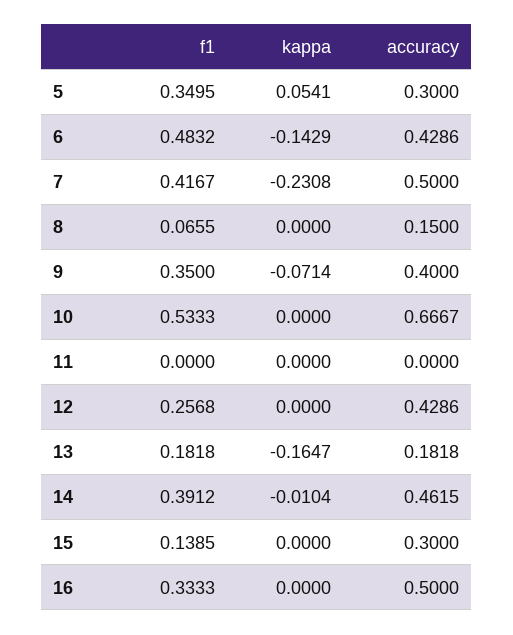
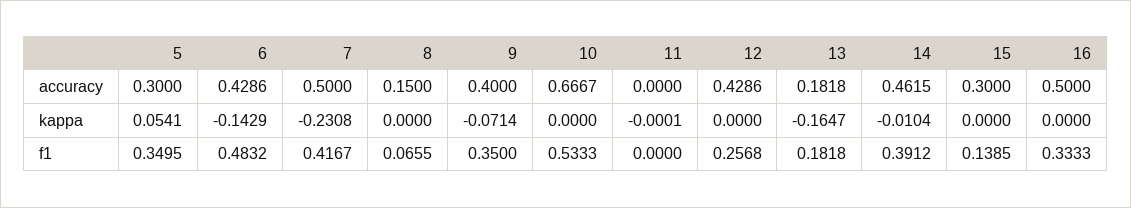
kappa, 11: 0 -> -0.0001

